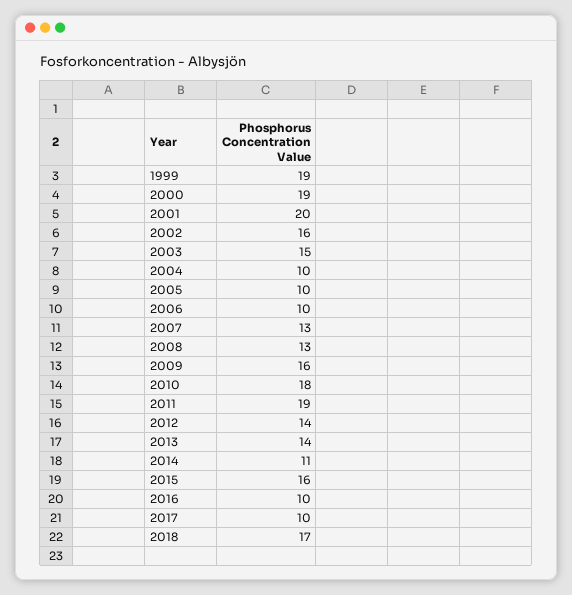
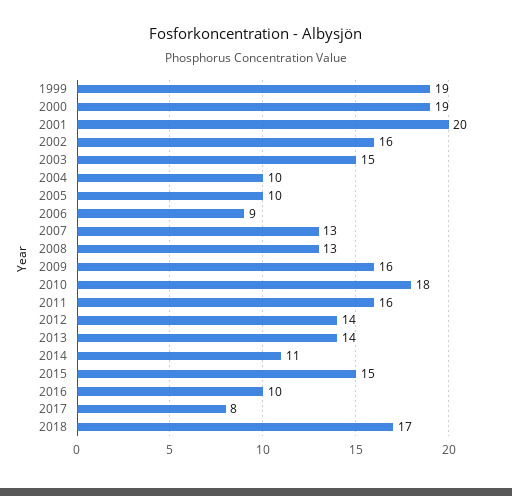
2006: 10 -> 9
2011: 19 -> 16
2015: 16 -> 15
2017: 10 -> 8

